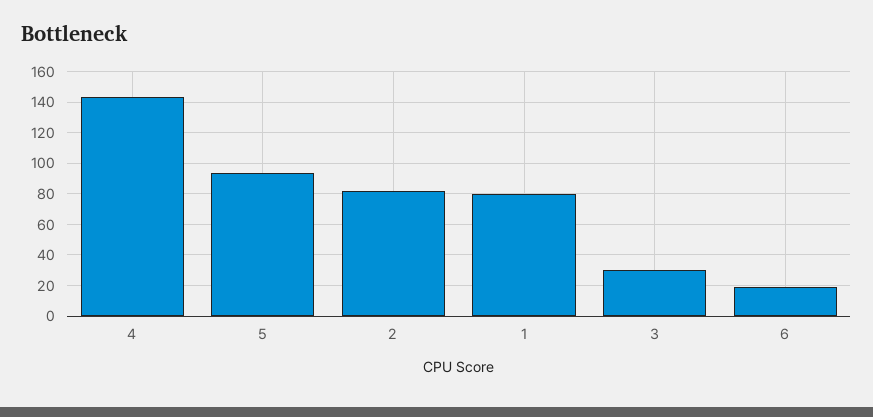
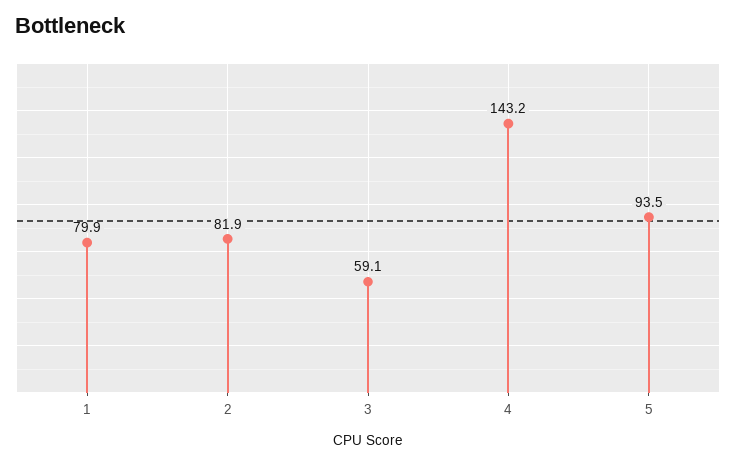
3: 30 -> 59.1
6: 20 -> none

